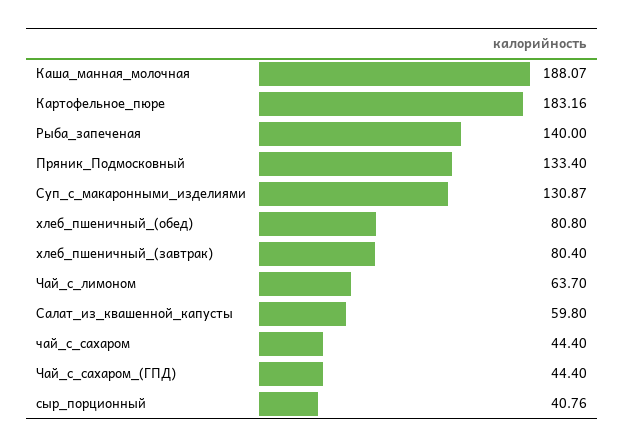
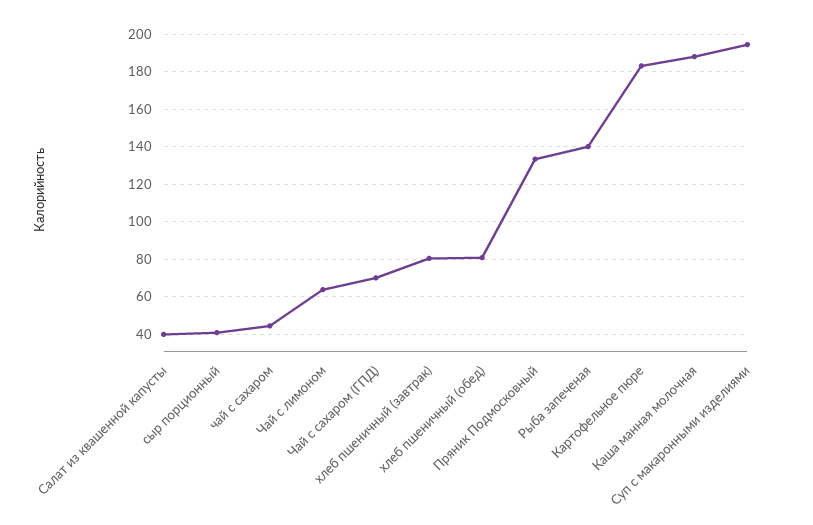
Суп_с_макаронными_изделиями: 130.87 -> 195
Салат_из_квашенной_капусты: 59.8 -> 40
Чай_с_сахаром_(ГПД): 44.4 -> 70

